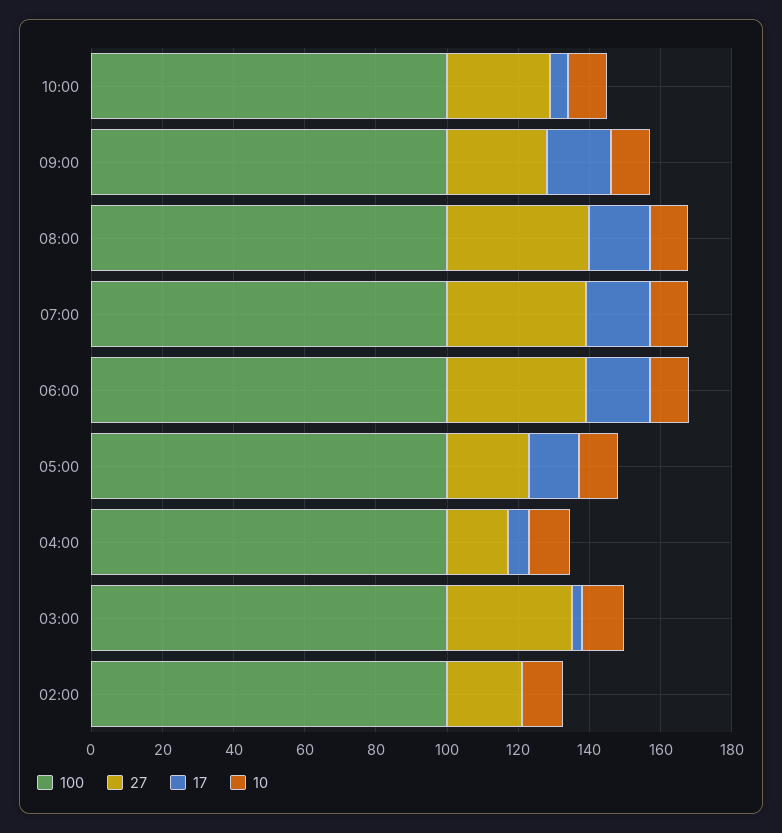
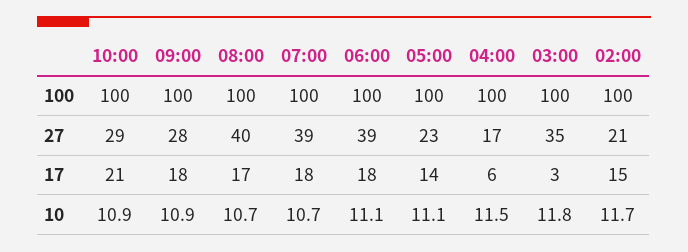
17, 10:00: 5 -> 21
17, 02:00: 0 -> 15

